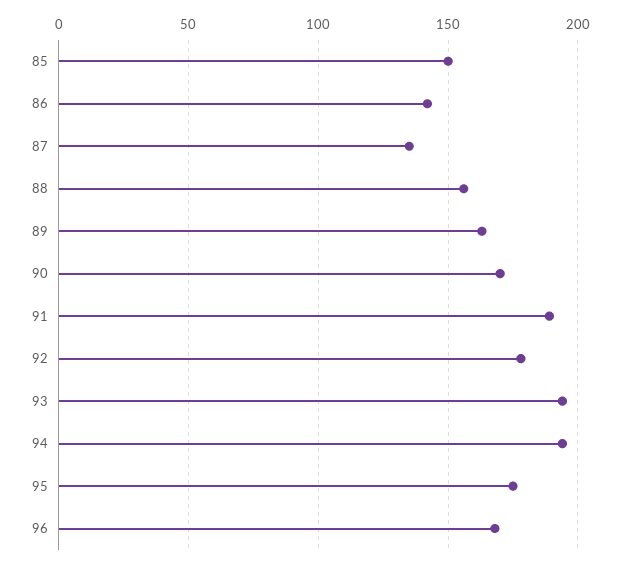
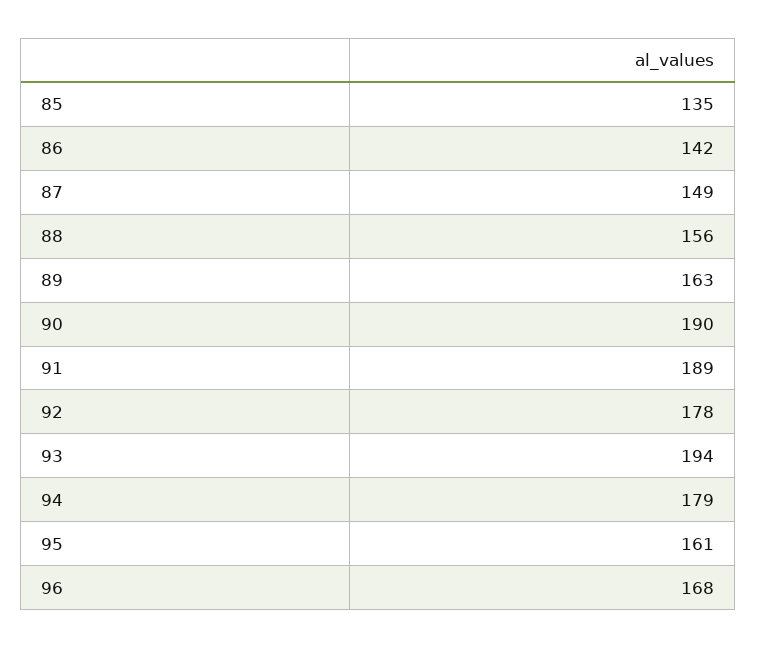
85: 150 -> 135
87: 135 -> 149
90: 170 -> 190
94: 195 -> 179
95: 175 -> 161

